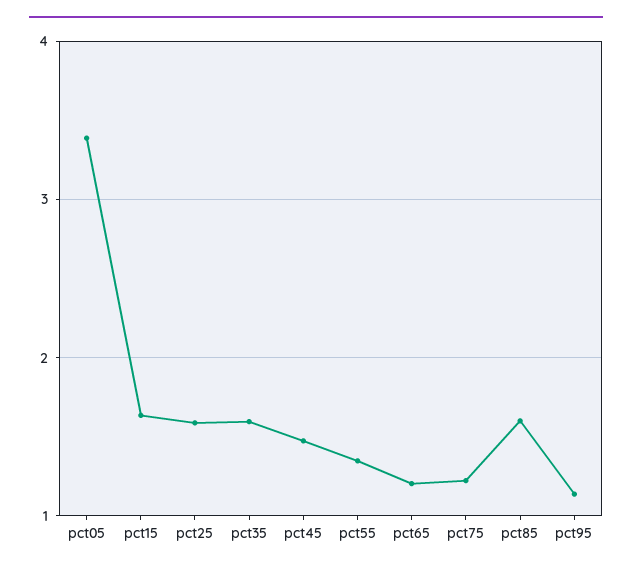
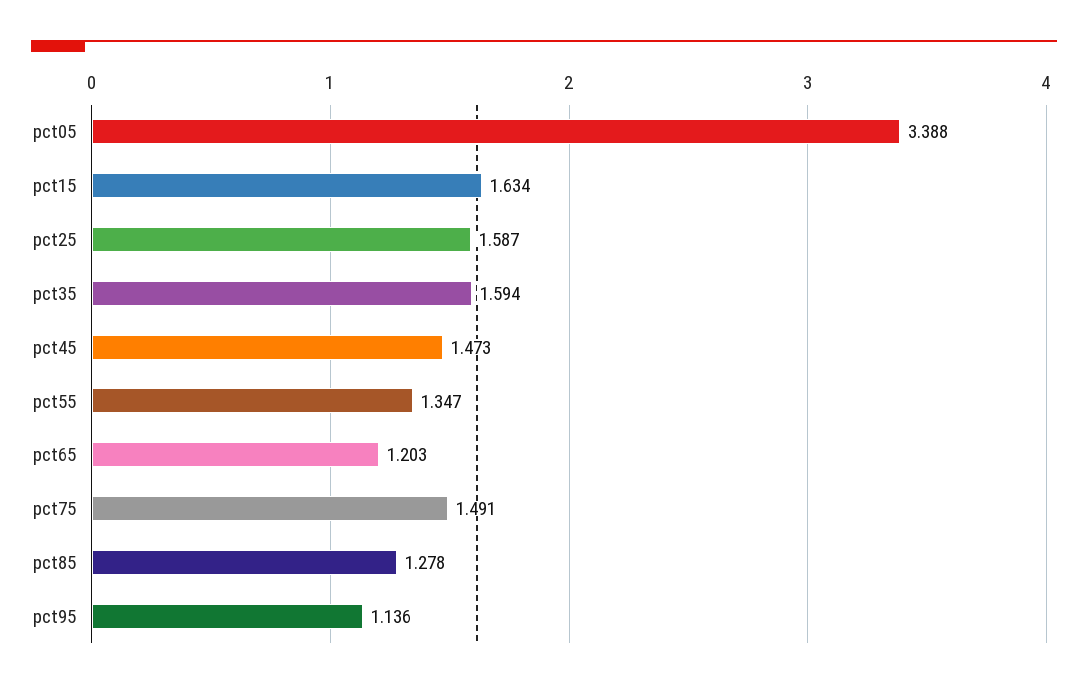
pct75: 1.2 -> 1.491
pct85: 1.6 -> 1.278

